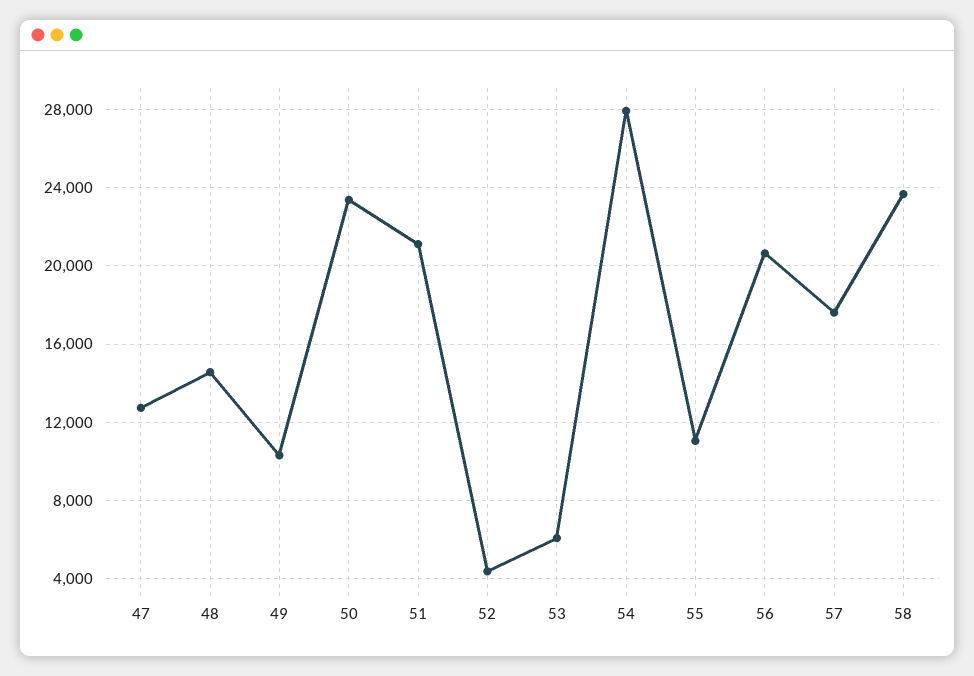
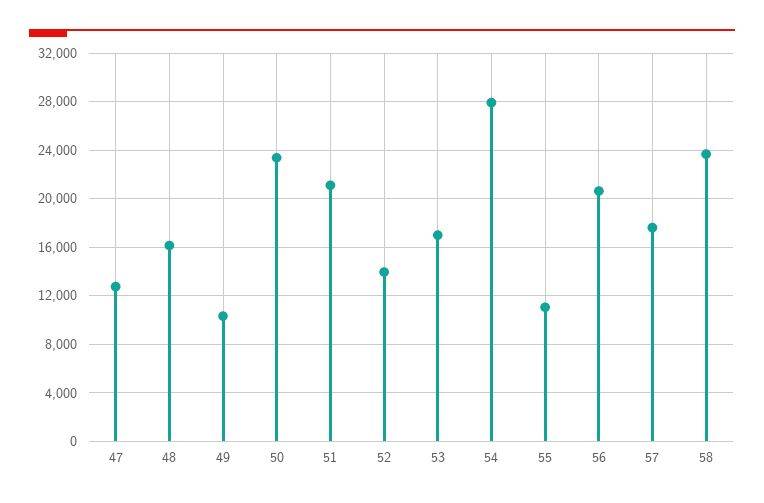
48: 14500 -> 16000
52: 4500 -> 14000
53: 6000 -> 17000

